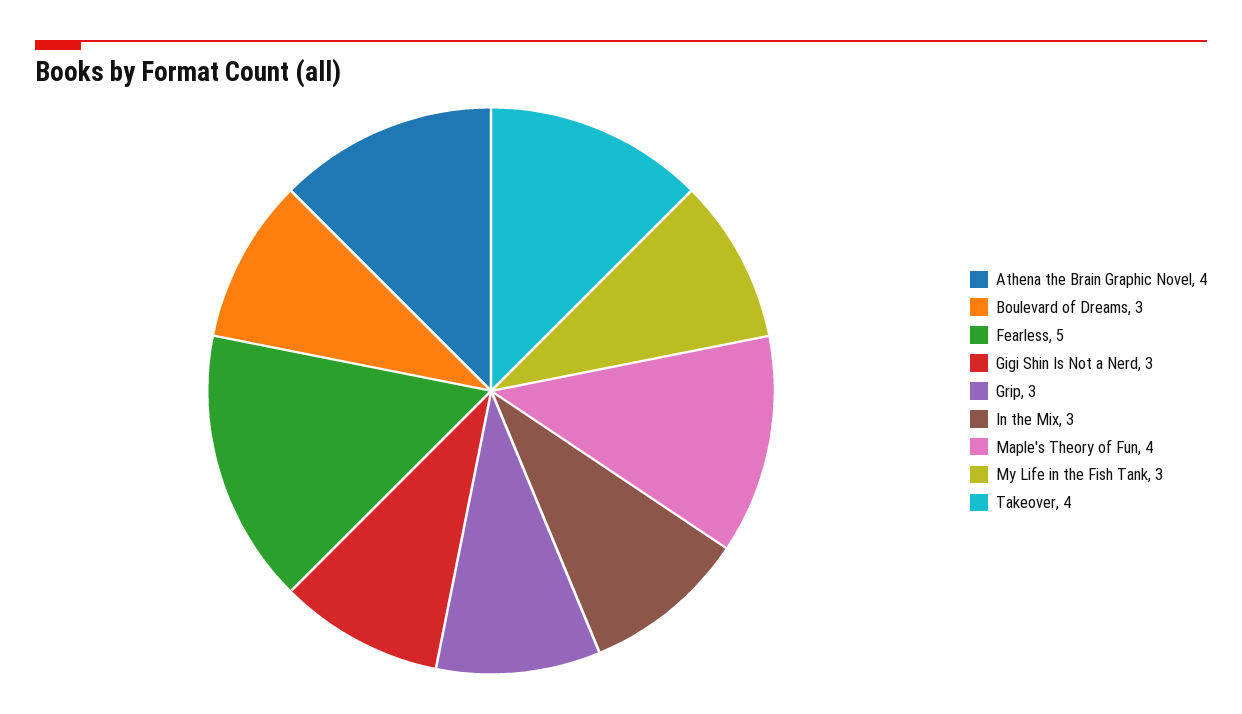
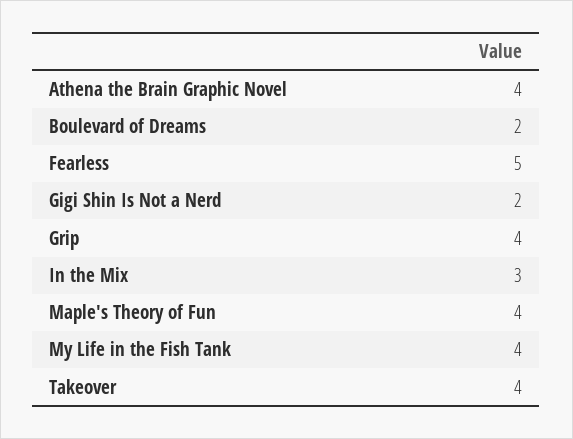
Boulevard of Dreams: 3 -> 2
Gigi Shin Is Not a Nerd: 3 -> 2
Grip: 3 -> 4
My Life in the Fish Tank: 3 -> 4

